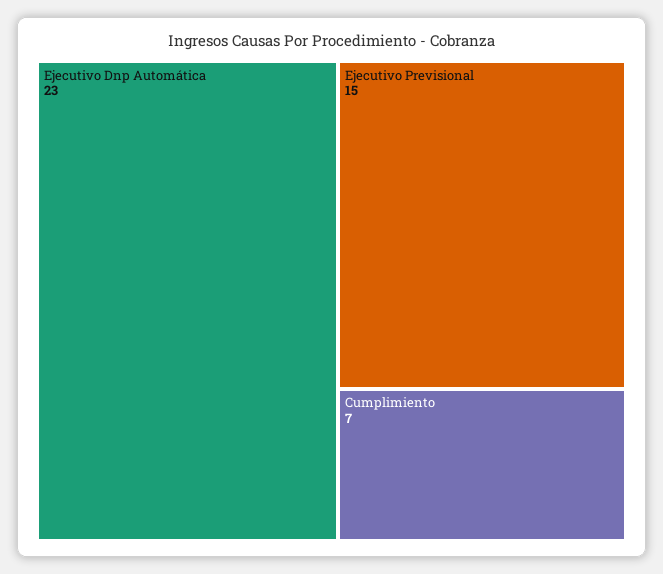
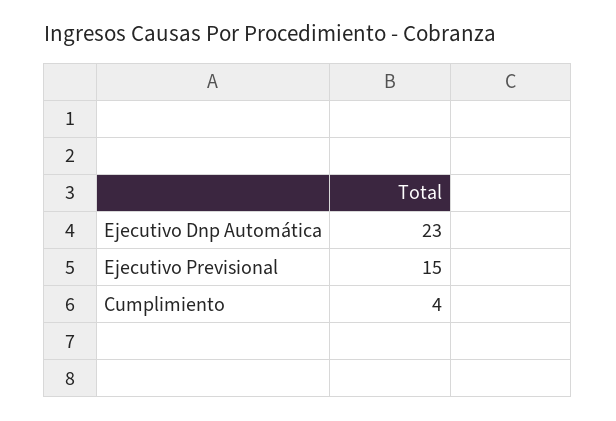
Cumplimiento: 7 -> 4

